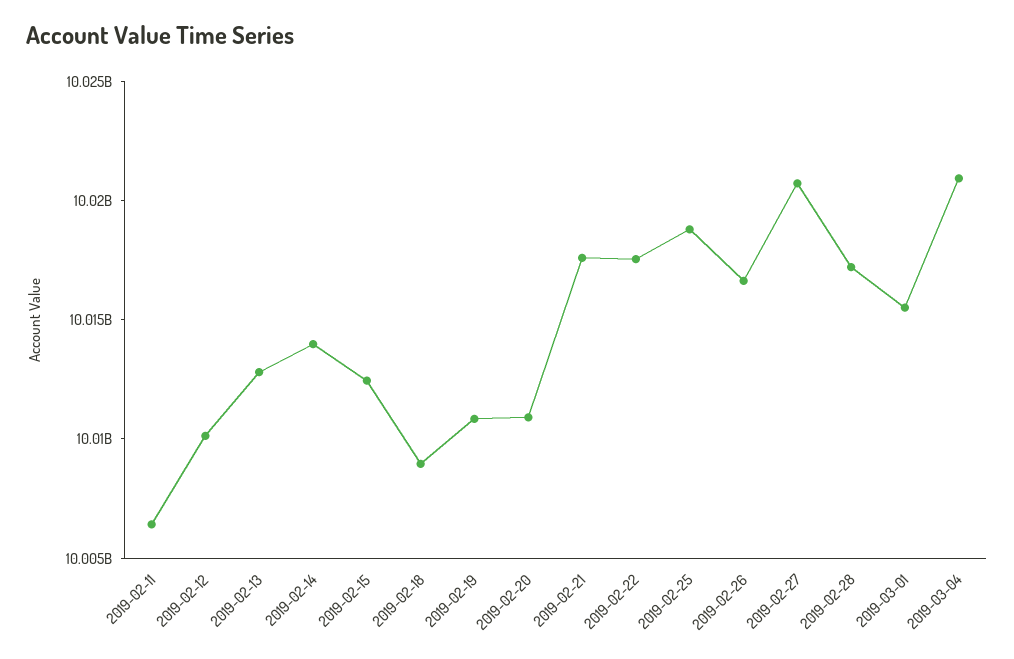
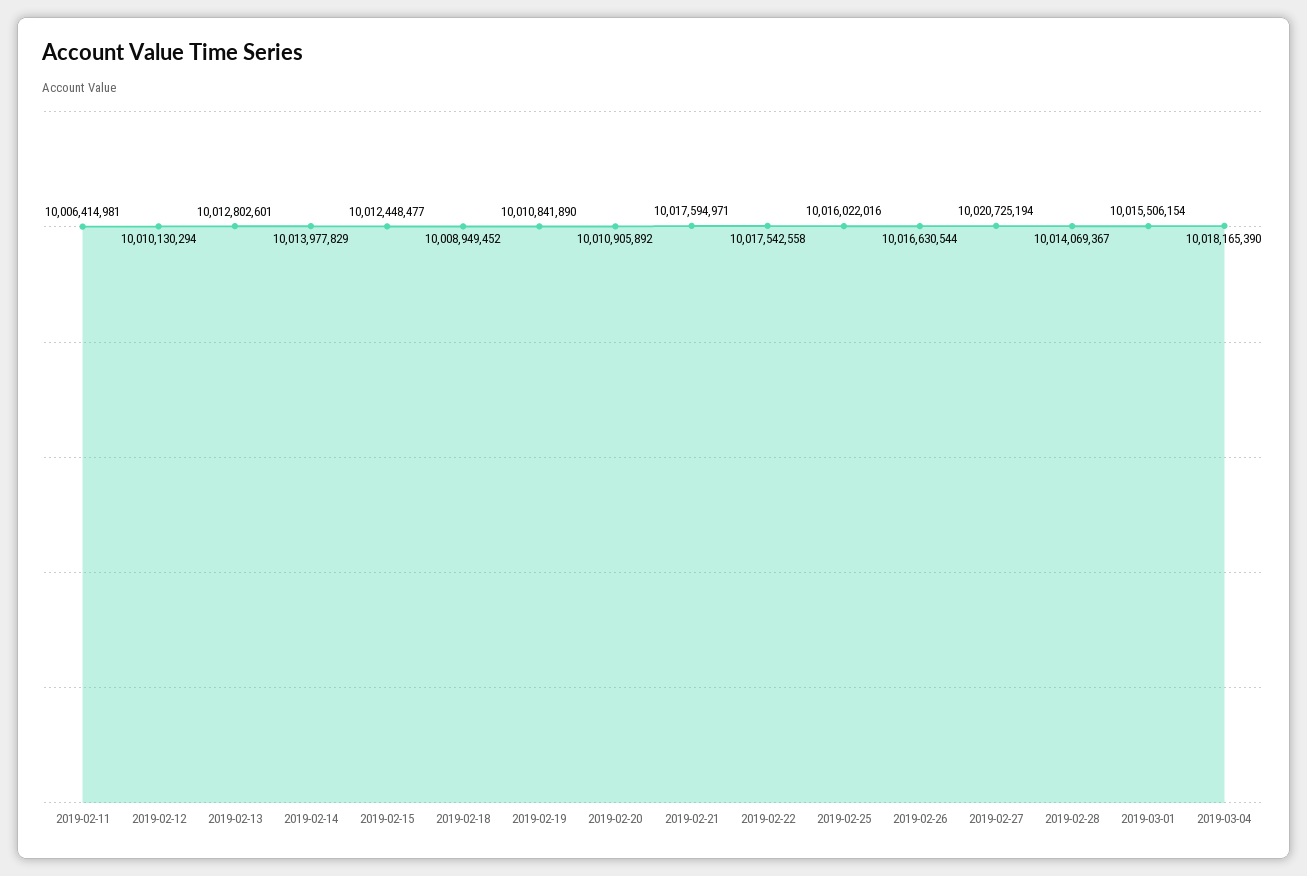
2019-02-25: 10019000000 -> 10016022016
2019-02-28: 10017000000 -> 10014069367
2019-03-04: 10021000000 -> 10018165390

